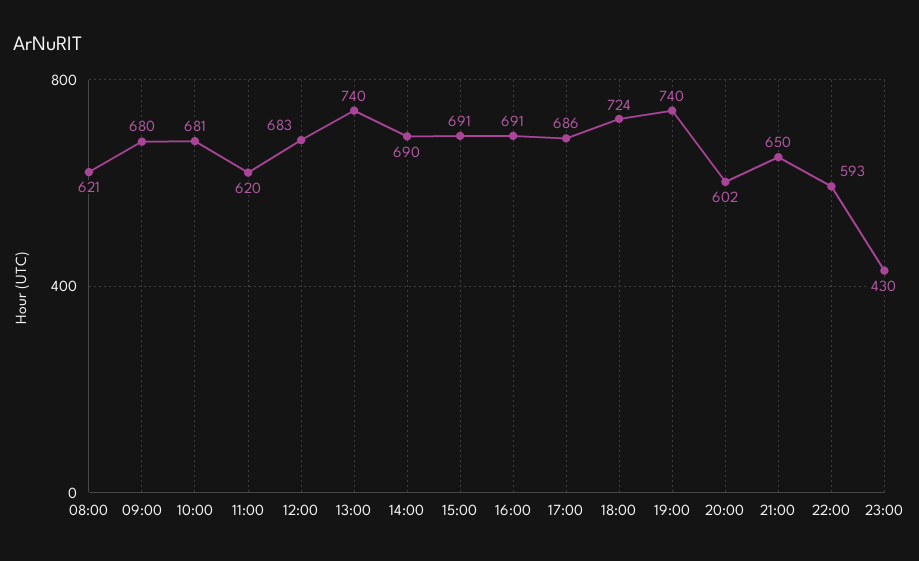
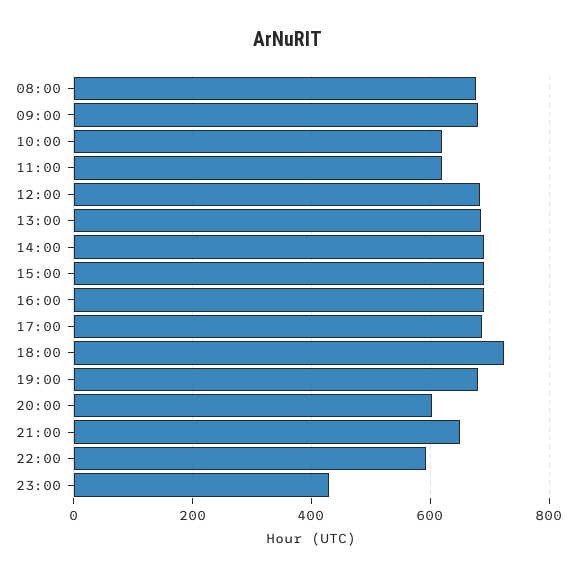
08:00: 621 -> 680
10:00: 681 -> 620
13:00: 740 -> 680
19:00: 740 -> 680

